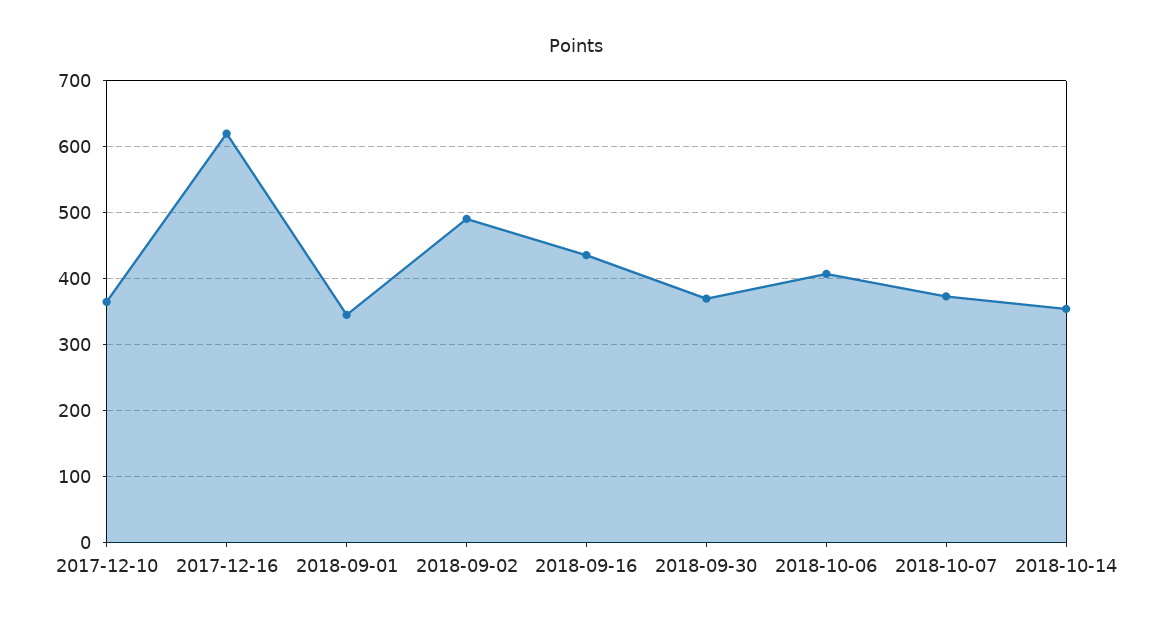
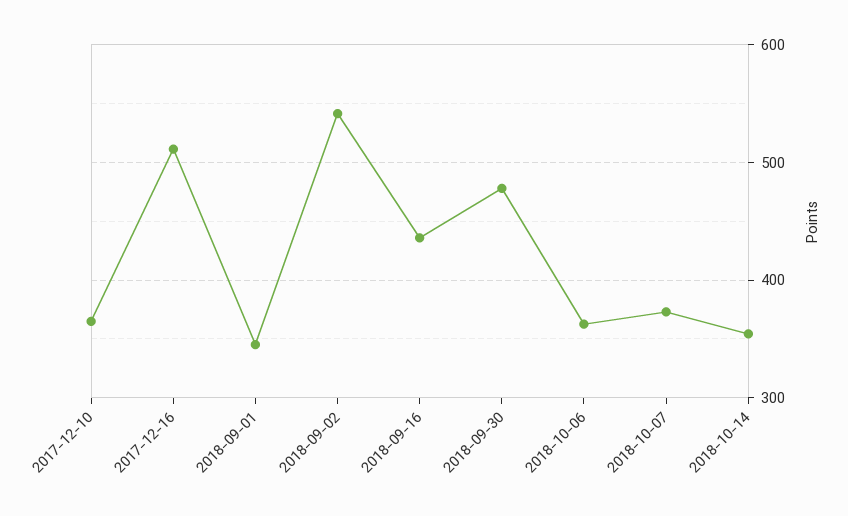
2017-12-16: 620 -> 510
2018-09-02: 490 -> 540
2018-09-30: 370 -> 480
2018-10-06: 410 -> 360

